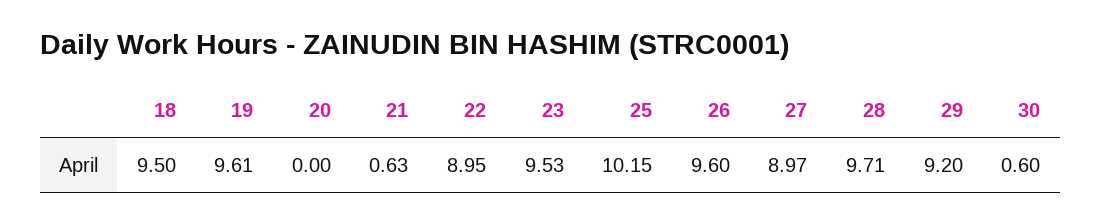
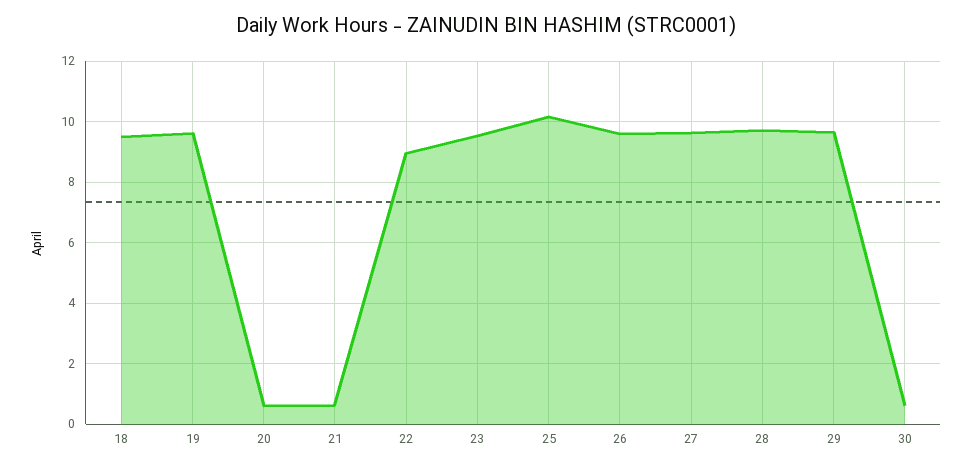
20: 0 -> 0.6
27: 8.97 -> 9.6
29: 9.2 -> 9.6

